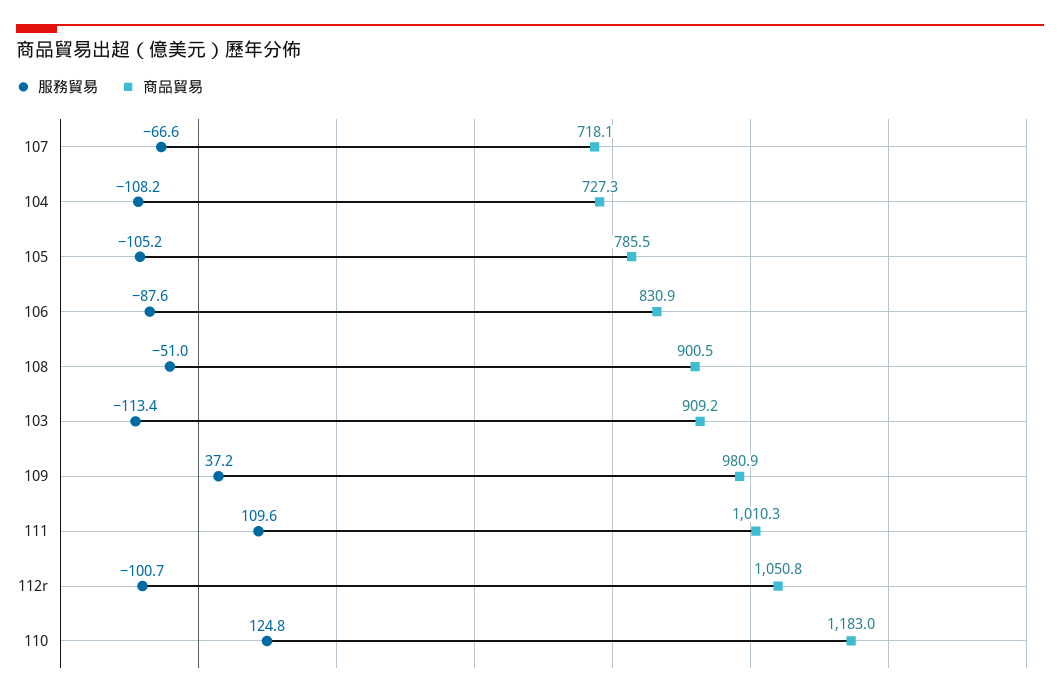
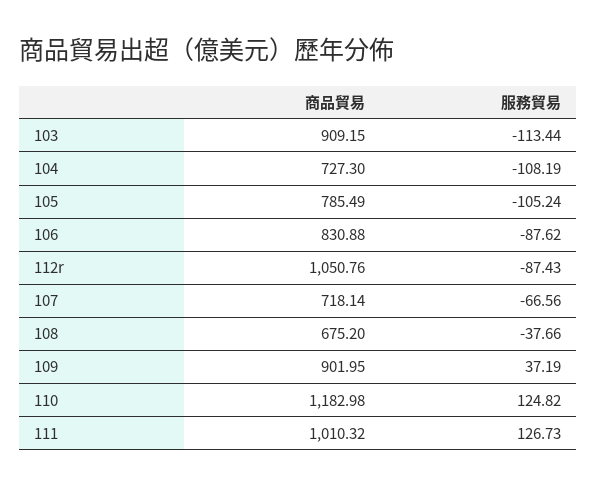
服務貿易, 108: -51 -> -37.66
商品貿易, 108: 900.5 -> 675.2
商品貿易, 109: 980.9 -> 901.95
服務貿易, 111: 109.6 -> 126.73
服務貿易, 112r: -100.7 -> -87.43

